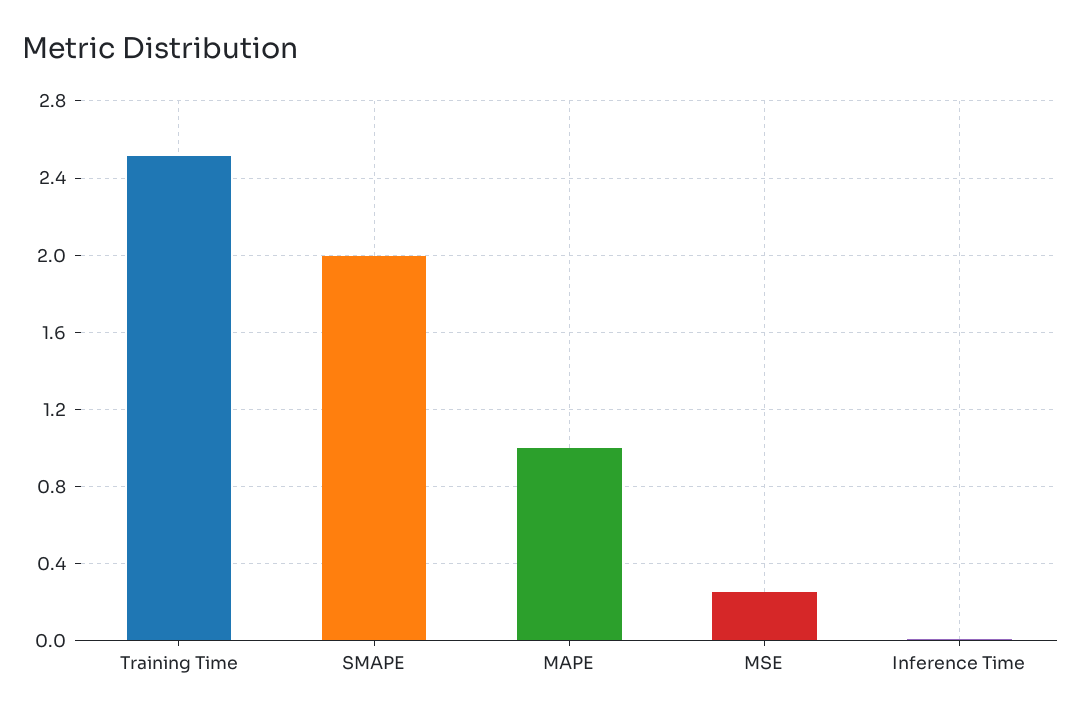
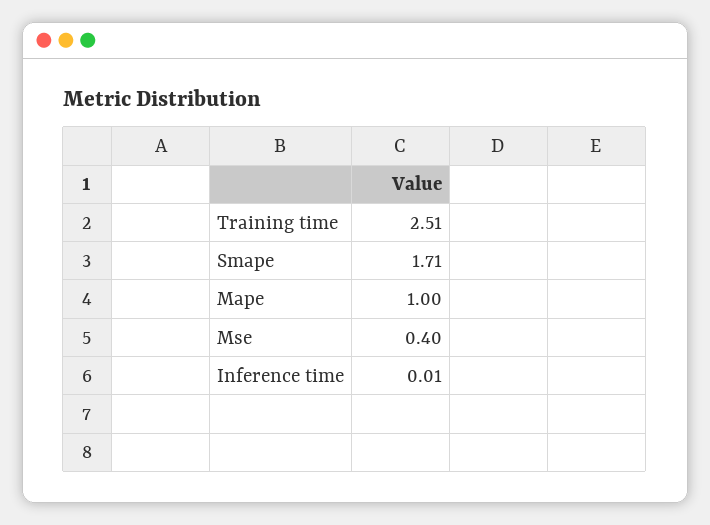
SMAPE: 2 -> 1.71
MSE: 0.25 -> 0.4

